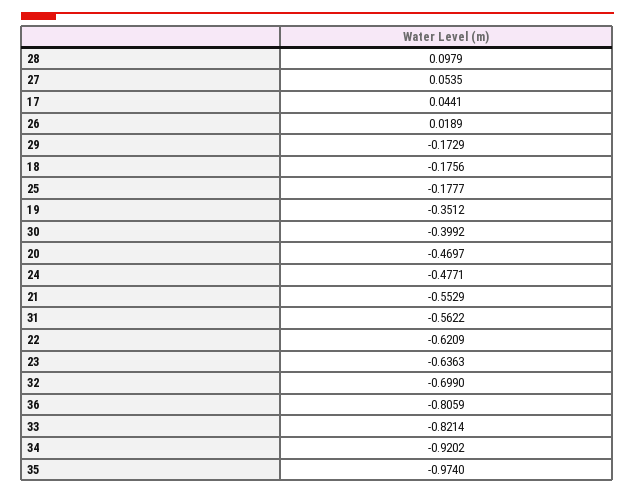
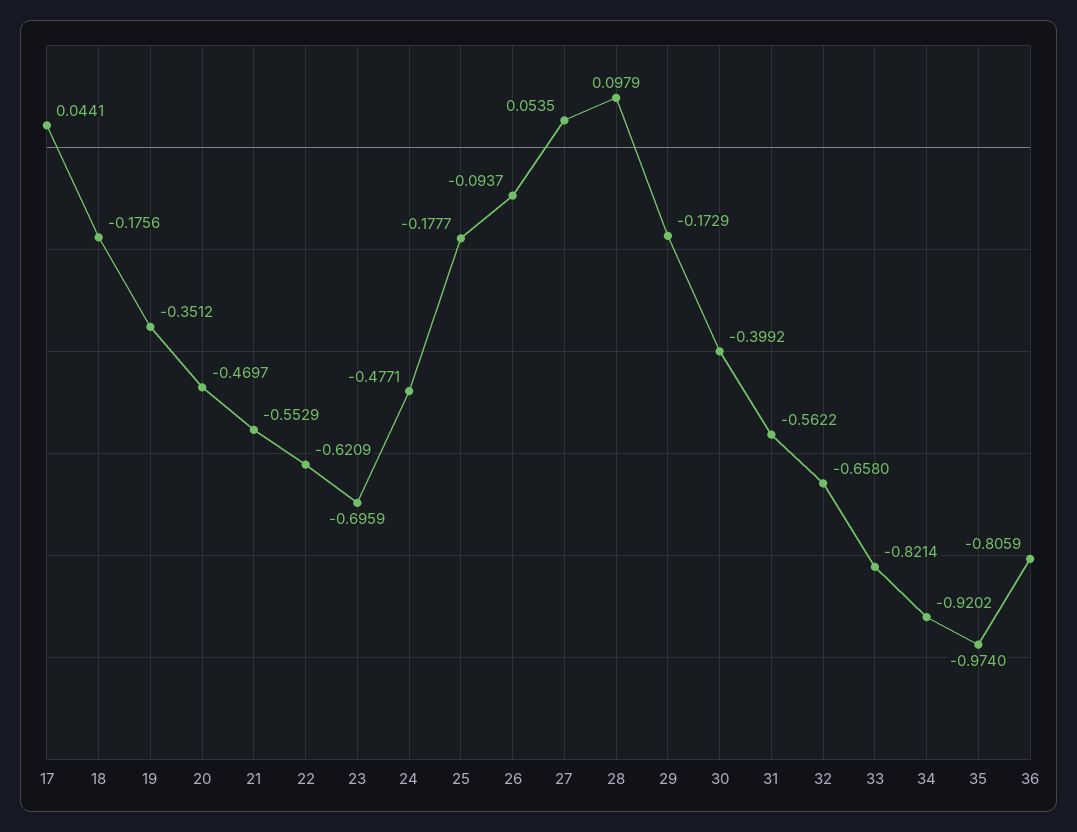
26: 0.0189 -> -0.0937
23: -0.6363 -> -0.6959
32: -0.699 -> -0.658

